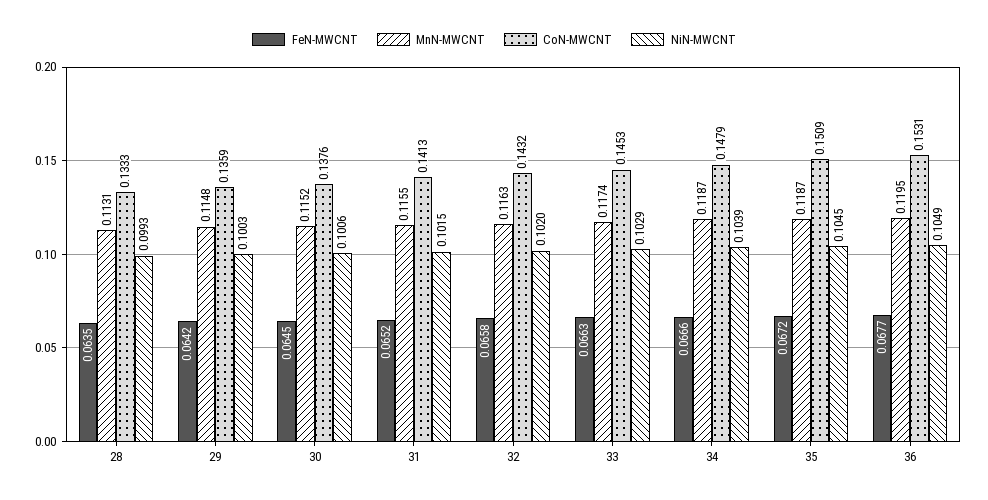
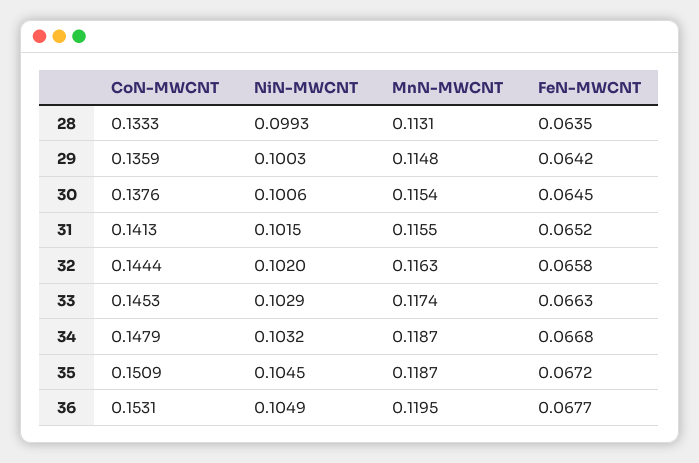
MnN-MWCNT, 30: 0.1152 -> 0.1154
CoN-MWCNT, 32: 0.1432 -> 0.1444
FeN-MWCNT, 34: 0.0666 -> 0.0668
NiN-MWCNT, 34: 0.1039 -> 0.1032

